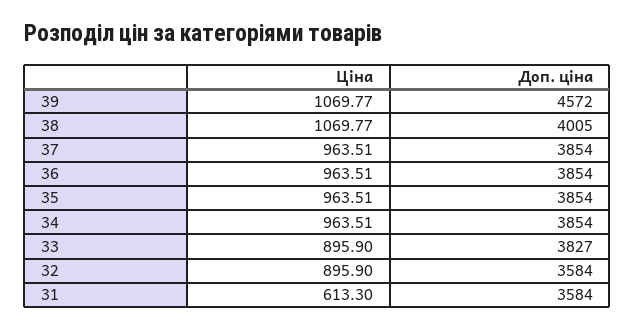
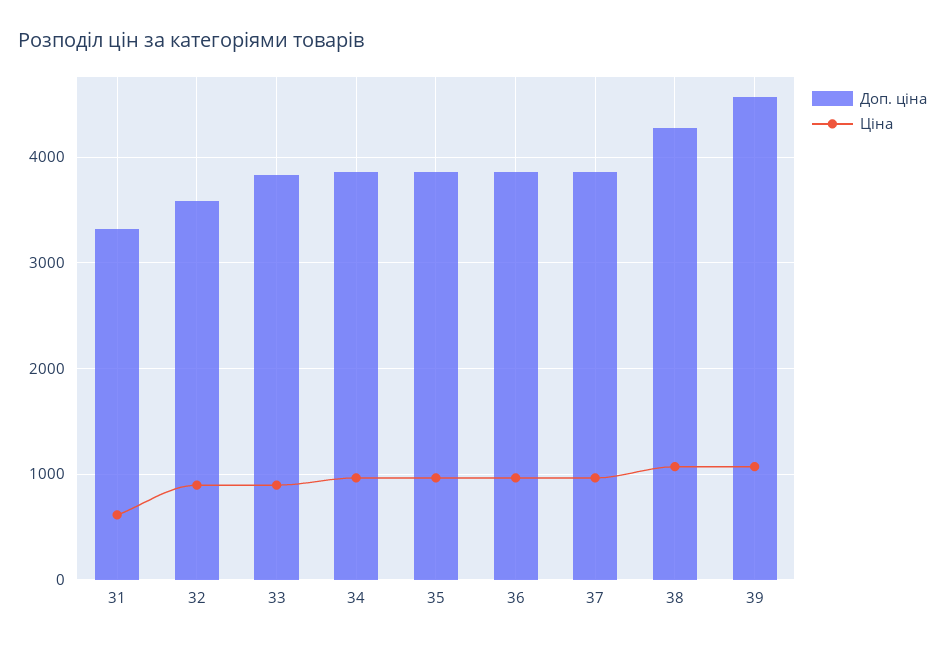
Доп. ціна, 38: 4005 -> 4300
Доп. ціна, 31: 3584 -> 3300

